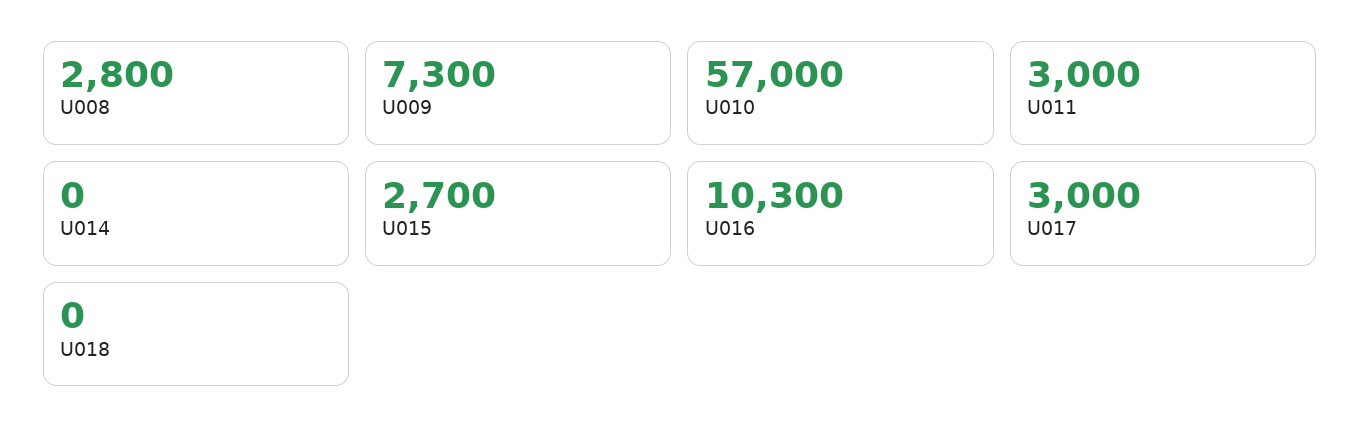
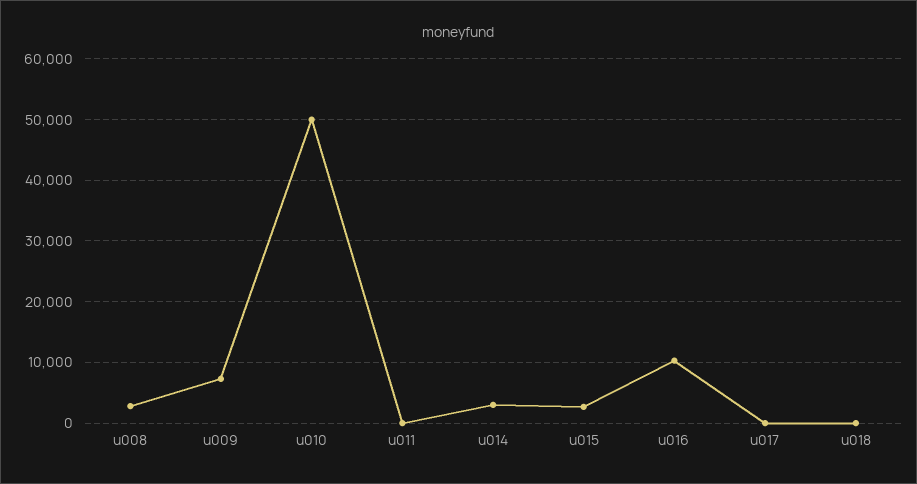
U010: 57000 -> 50000
U011: 3000 -> 0
U014: 0 -> 3000
U017: 3000 -> 0

